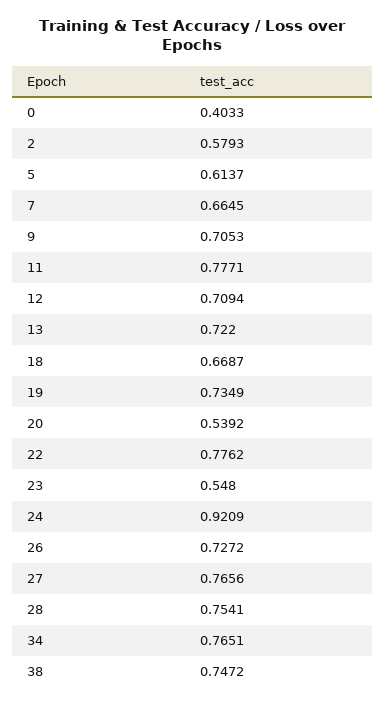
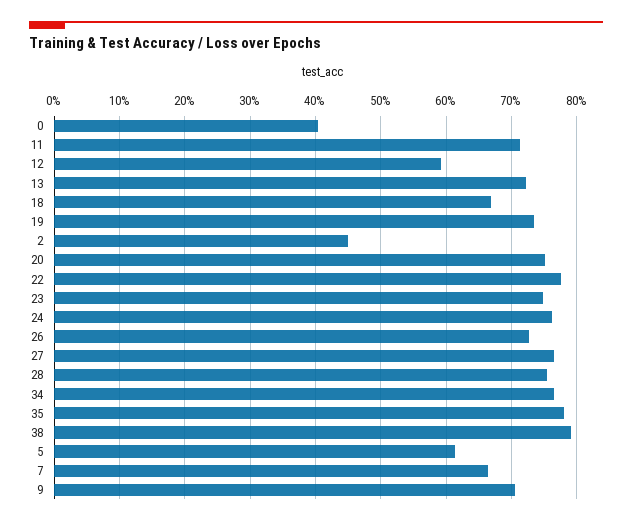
2: 0.5793 -> 0.45
11: 0.7771 -> 0.71
12: 0.7094 -> 0.59
20: 0.5392 -> 0.75
23: 0.548 -> 0.75
24: 0.9209 -> 0.76
38: 0.7472 -> 0.79
35: none -> 0.78

